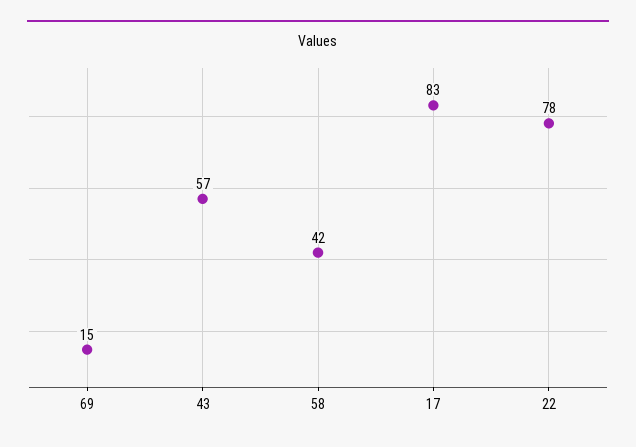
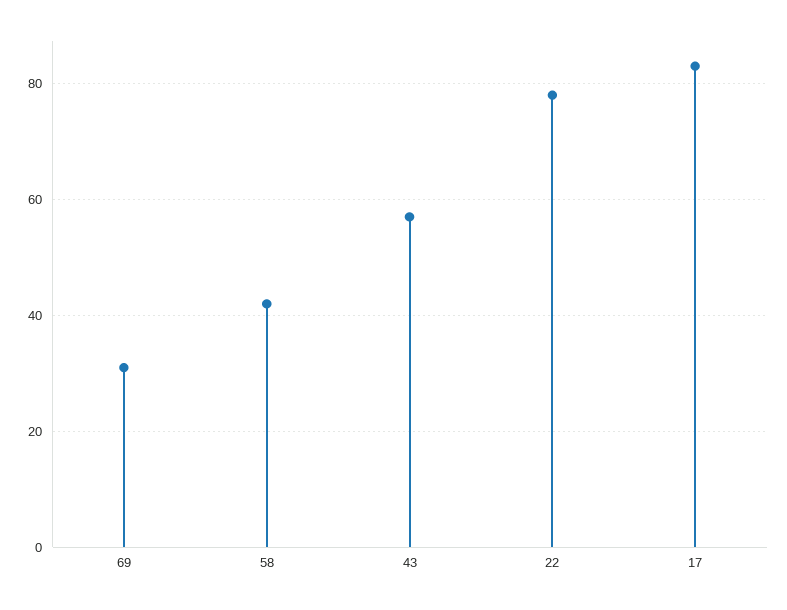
69: 15 -> 30

